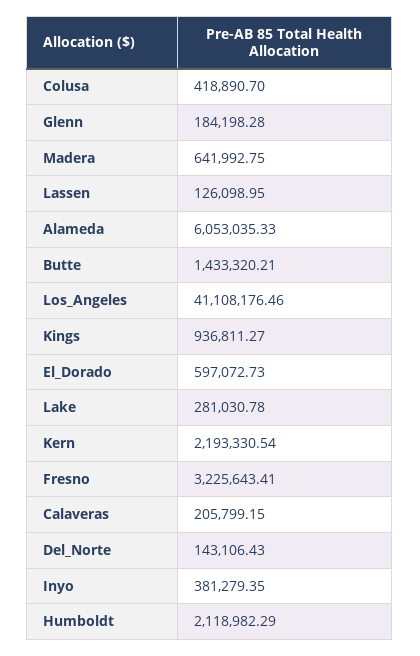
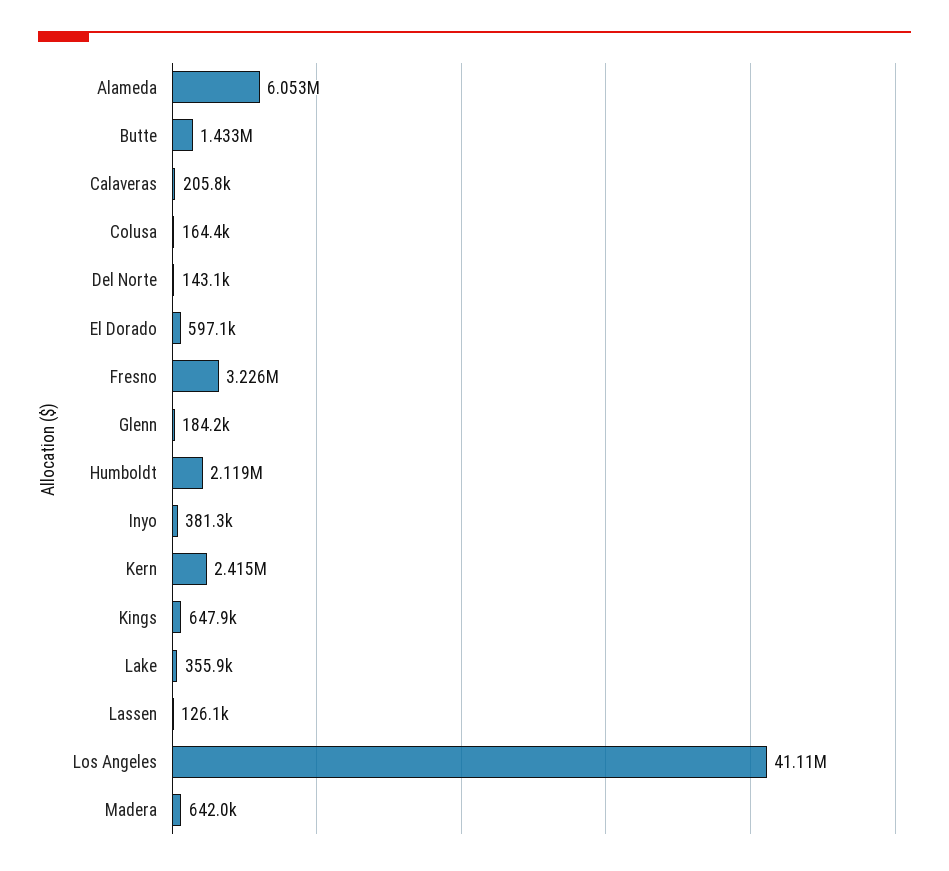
Colusa: 418890.7 -> 164400
Kings: 936811.27 -> 647900
Lake: 281030.78 -> 355900
Kern: 2193330.54 -> 2415000

